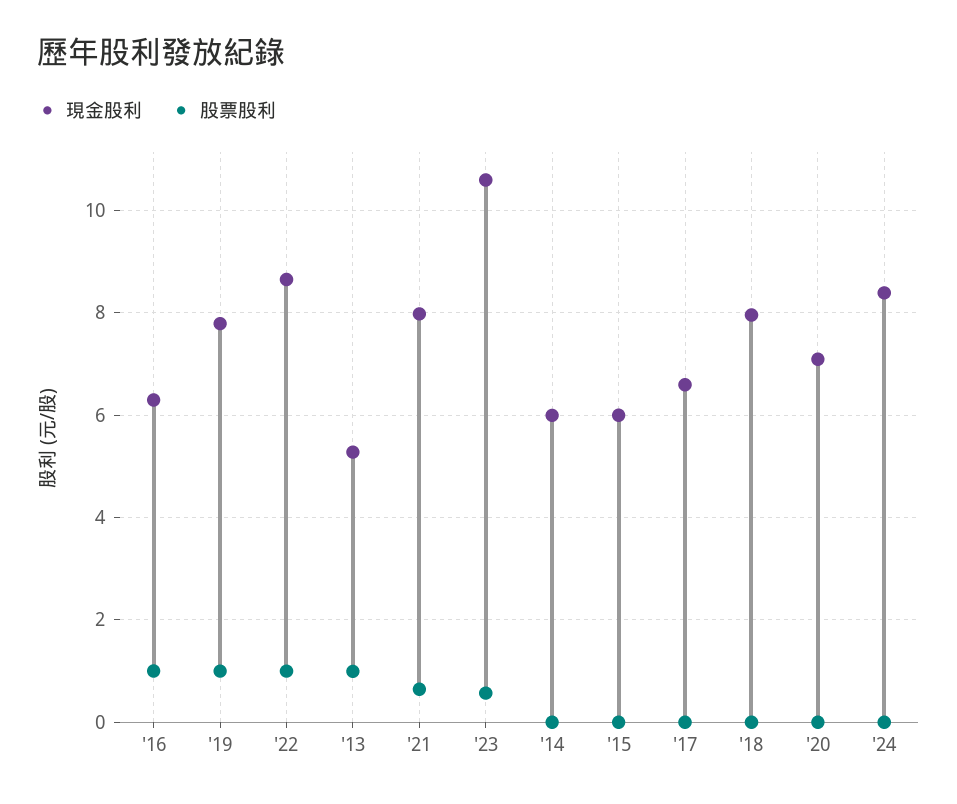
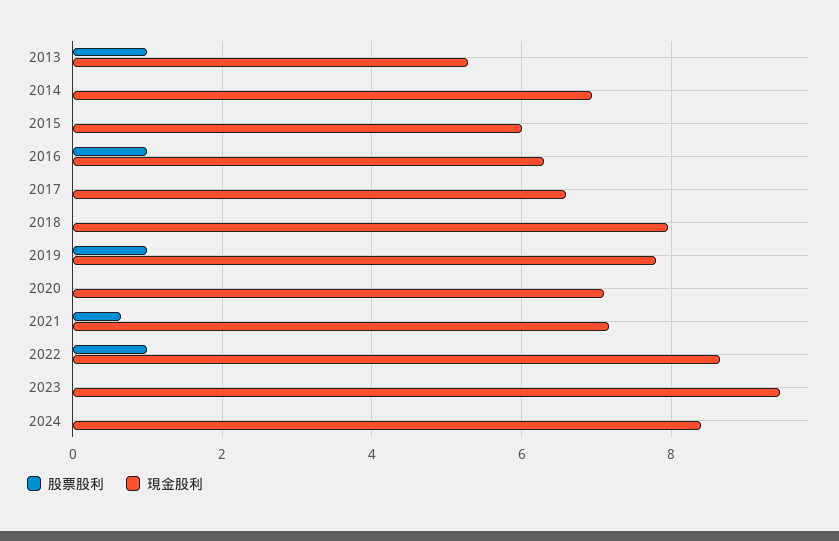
現金股利, '21: 8 -> 7.2
現金股利, '23: 10.6 -> 9.4
股票股利, '23: 0.6 -> 0
現金股利, '14: 6 -> 7

